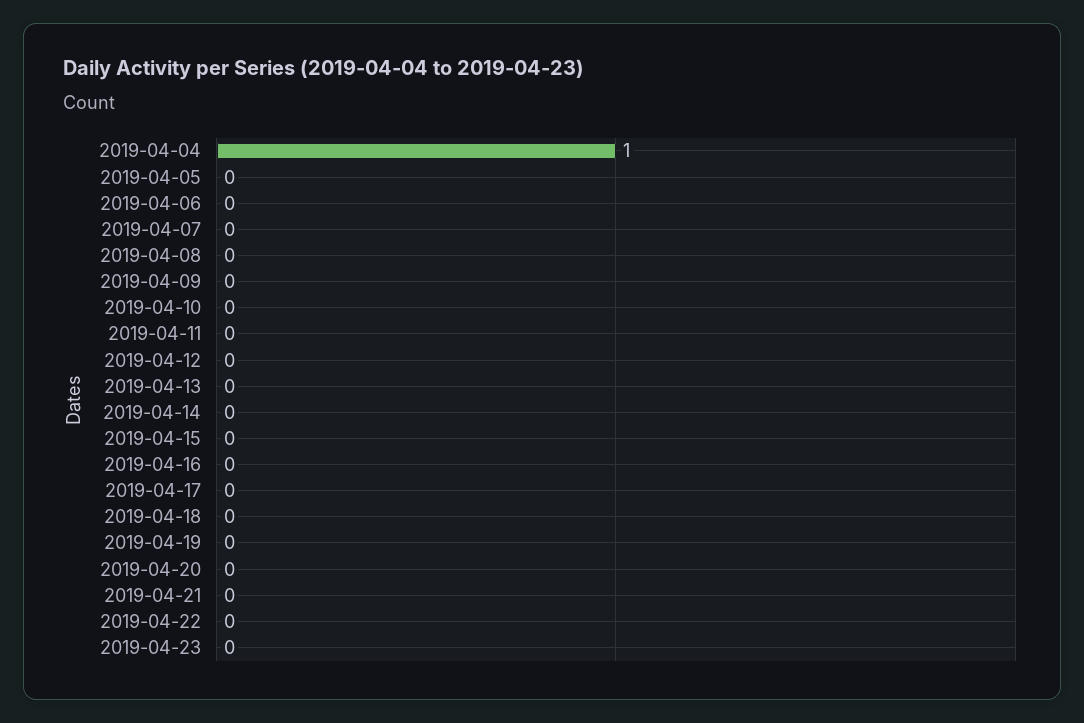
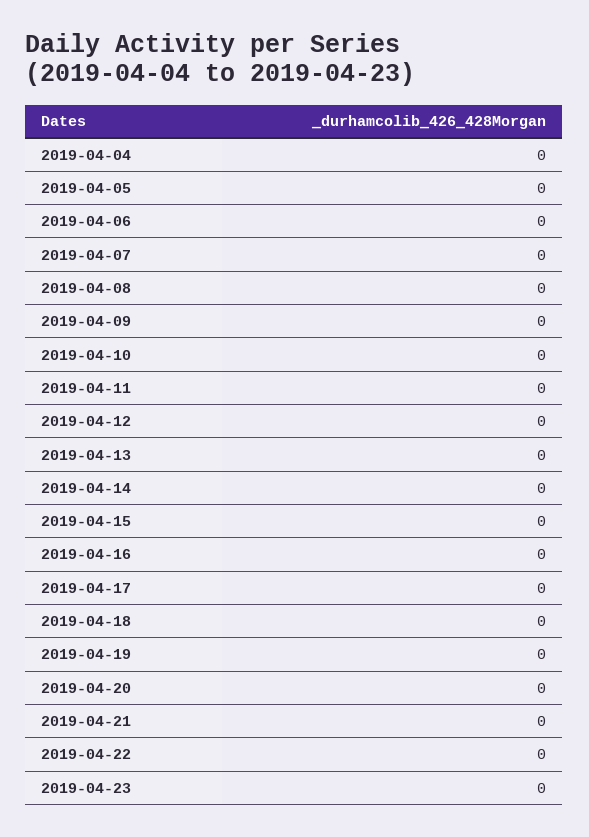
2019-04-04: 1 -> 0

